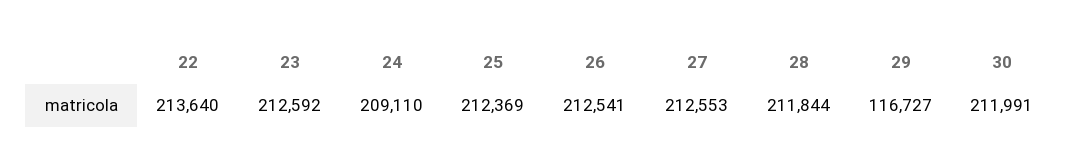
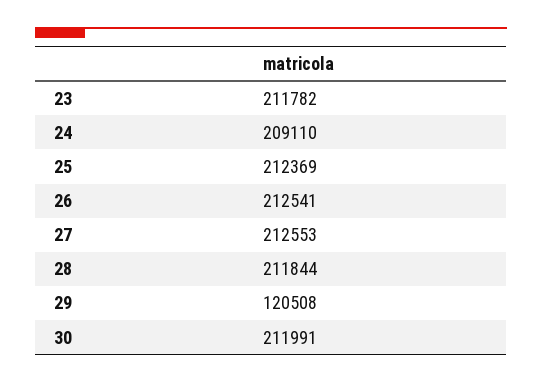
22: 213640 -> none
23: 212592 -> 211782
29: 116727 -> 120508

